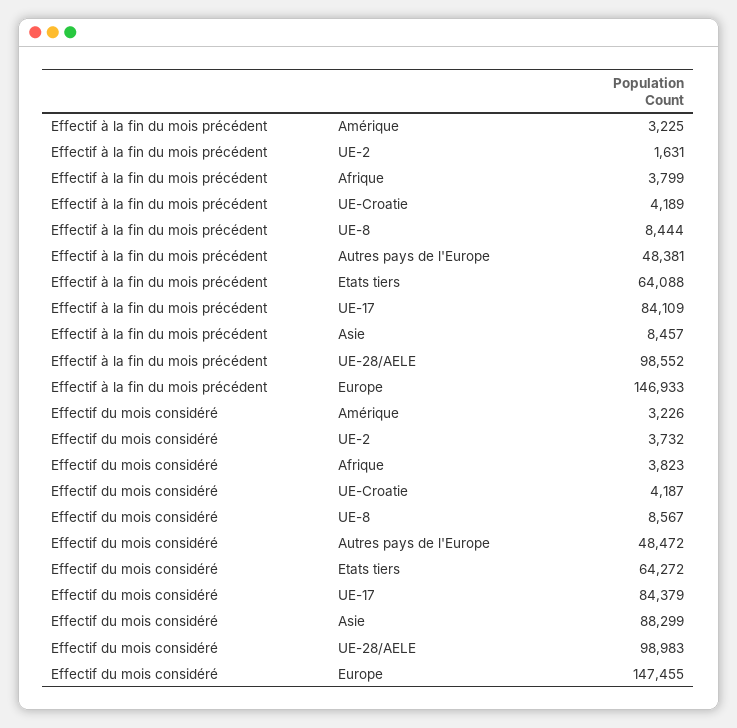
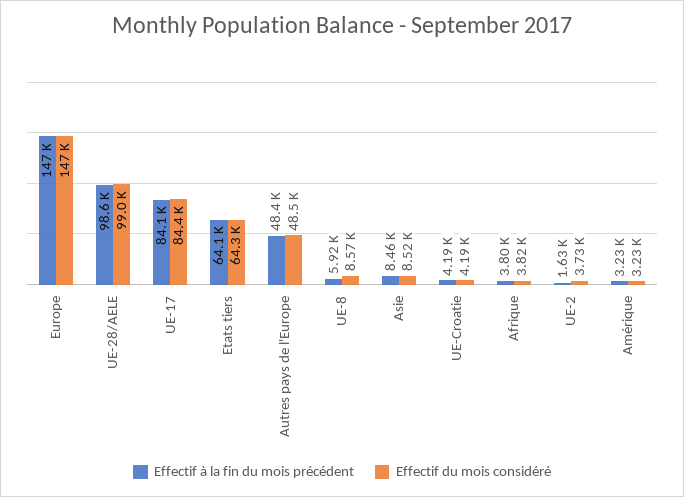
Effectif à la fin du mois précédent, UE-8: 8444 -> 5920
Effectif du mois considéré, Asie: 88299 -> 8520

